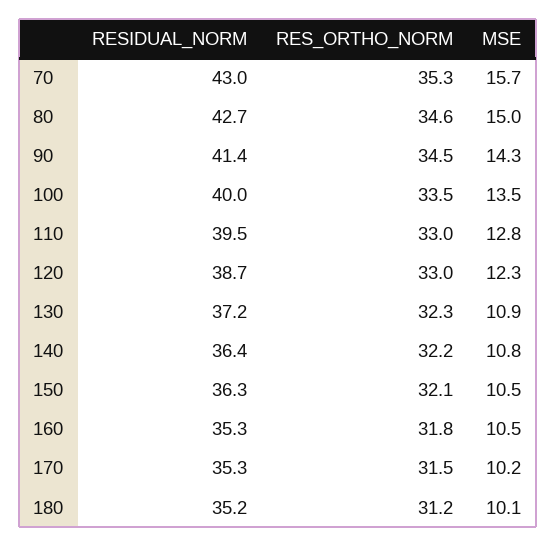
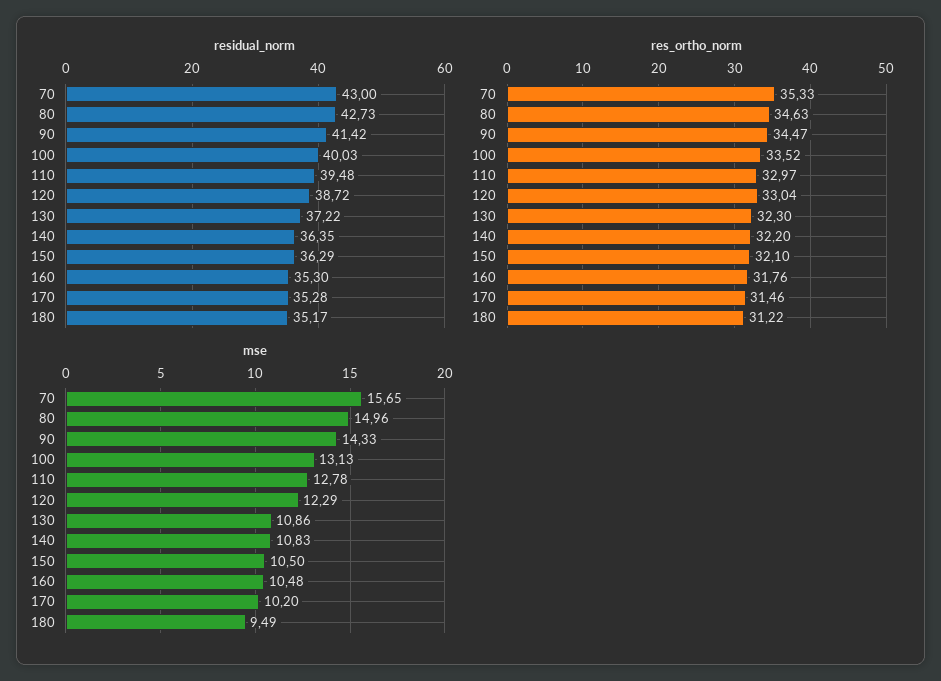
MSE, 100: 13.5 -> 13.13
MSE, 180: 10.1 -> 9.49

